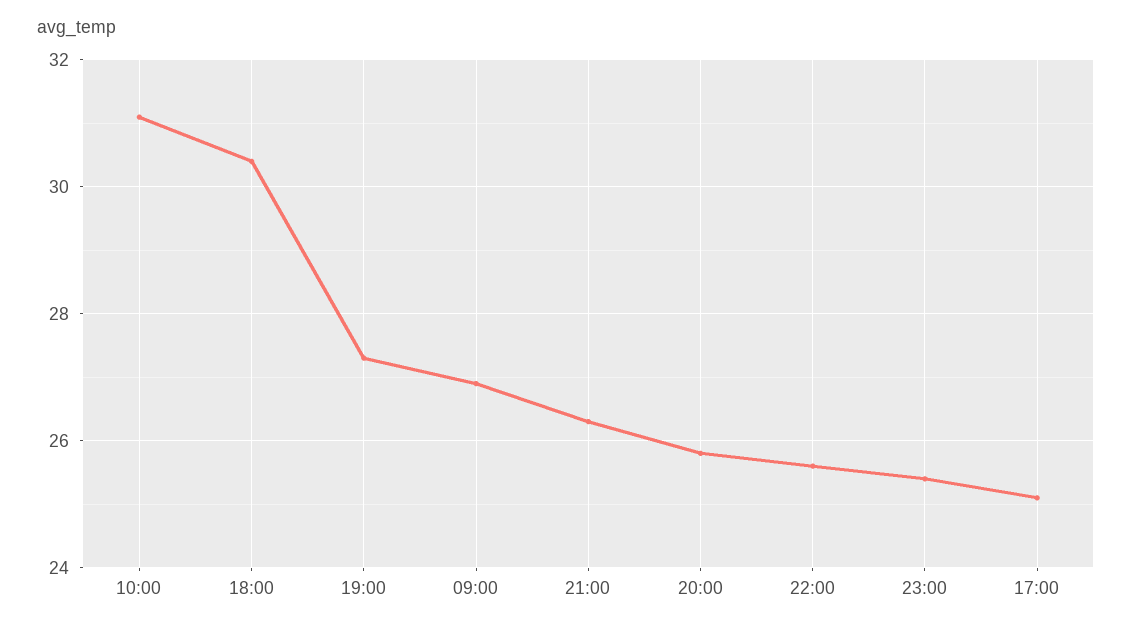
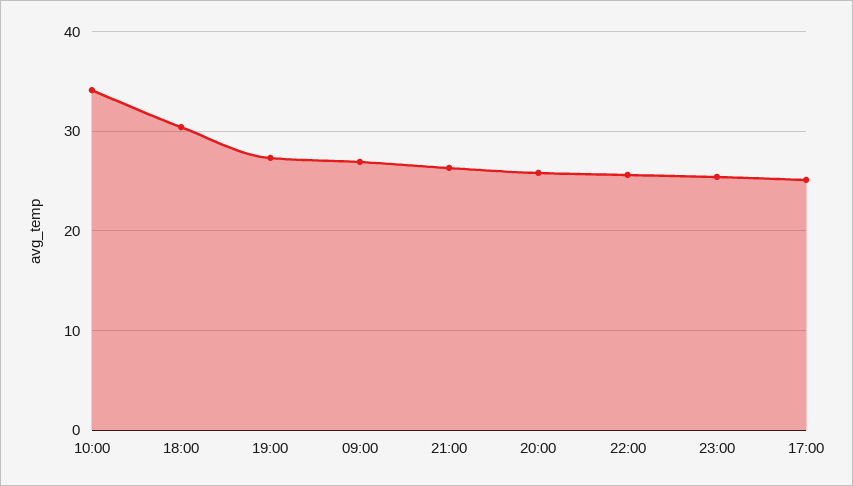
10:00: 31 -> 34

